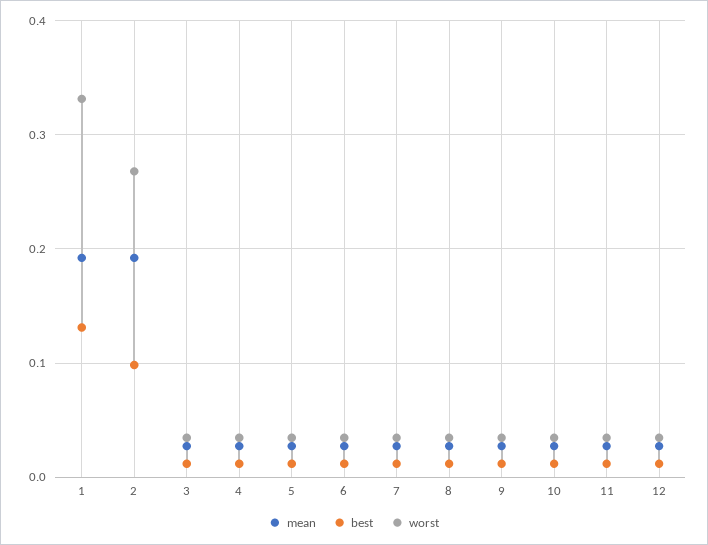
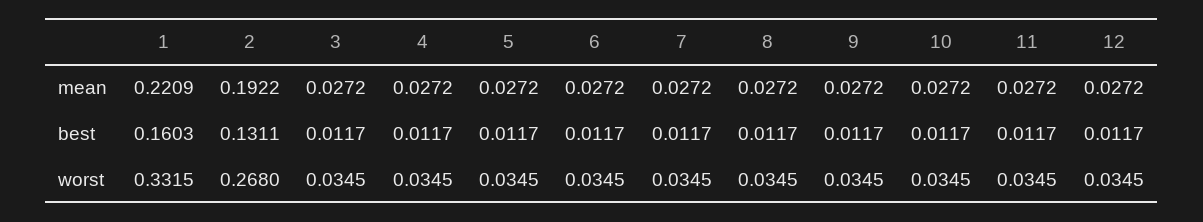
mean, 1: 0.19 -> 0.2209
best, 1: 0.13 -> 0.1603
best, 2: 0.1 -> 0.1311

